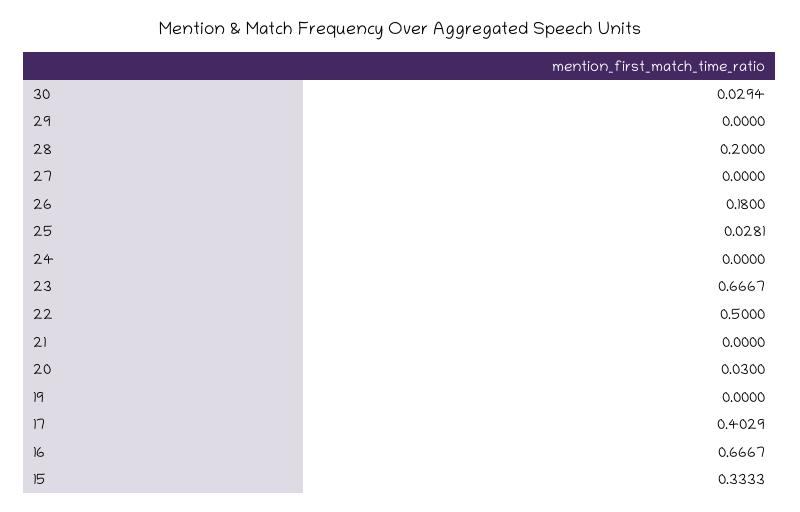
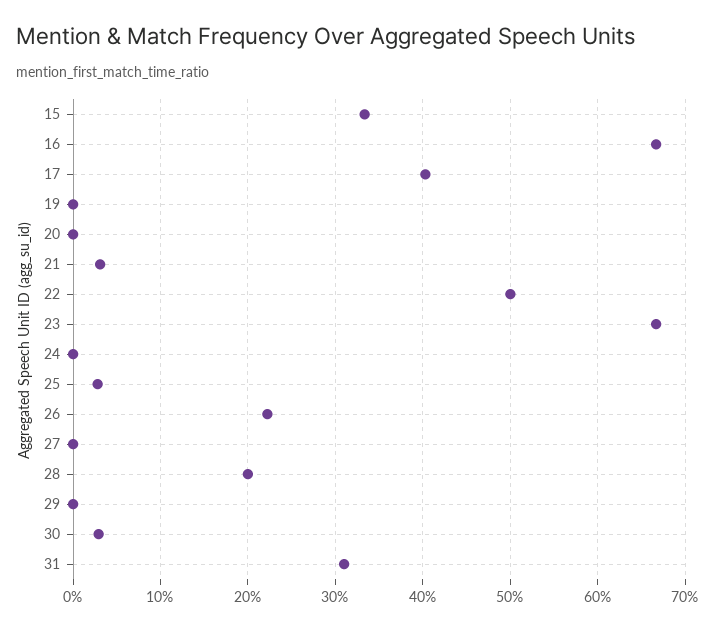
26: 0.18 -> 0.22
21: 0 -> 0.03
20: 0.03 -> 0
31: none -> 0.31

